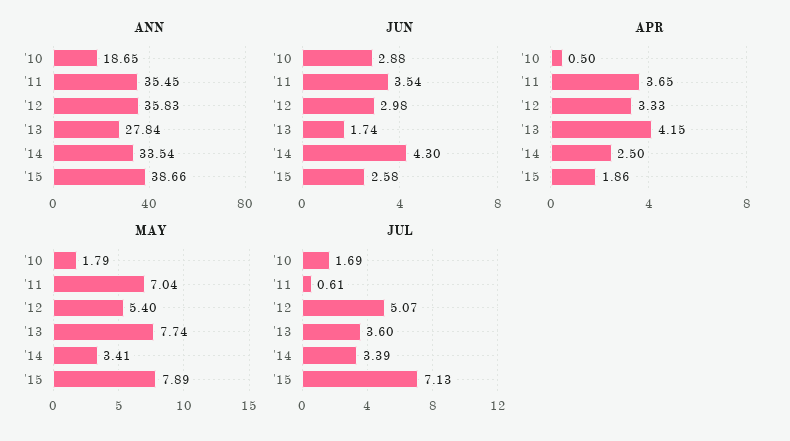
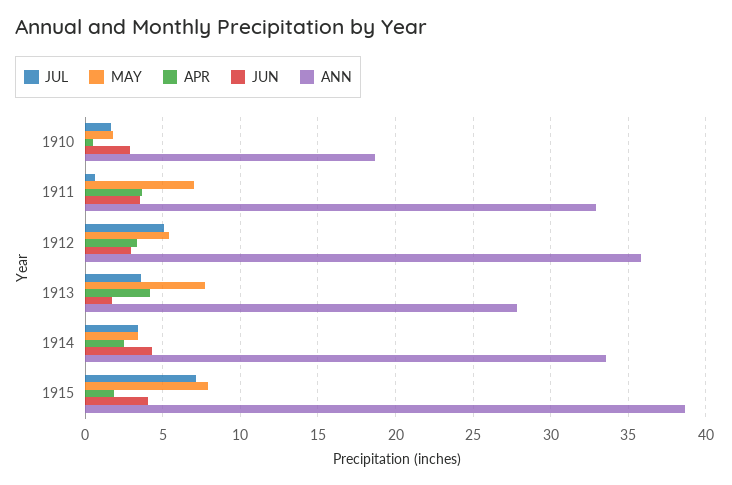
ANN, '11: 35.45 -> 33
JUN, '15: 2.58 -> 4

